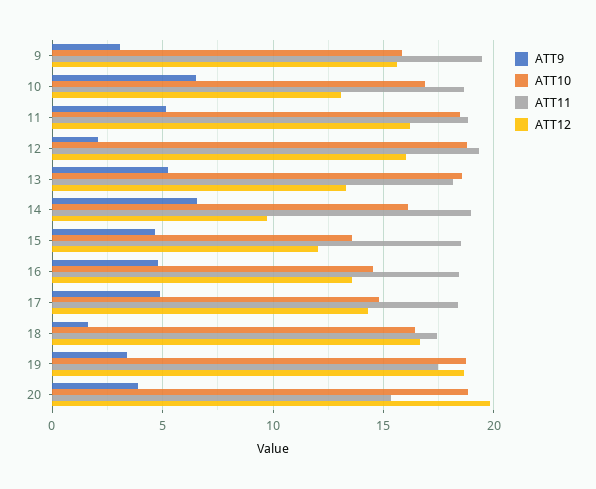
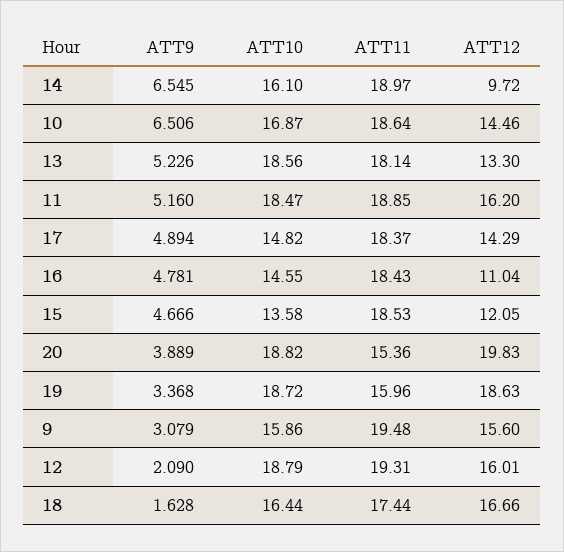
ATT12, 10: 13 -> 14.46
ATT12, 16: 13.5 -> 11.04
ATT11, 19: 17.5 -> 15.96

